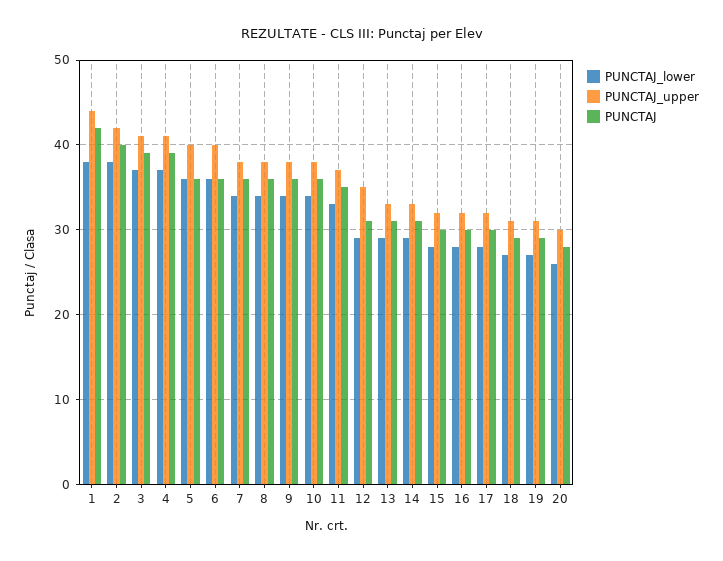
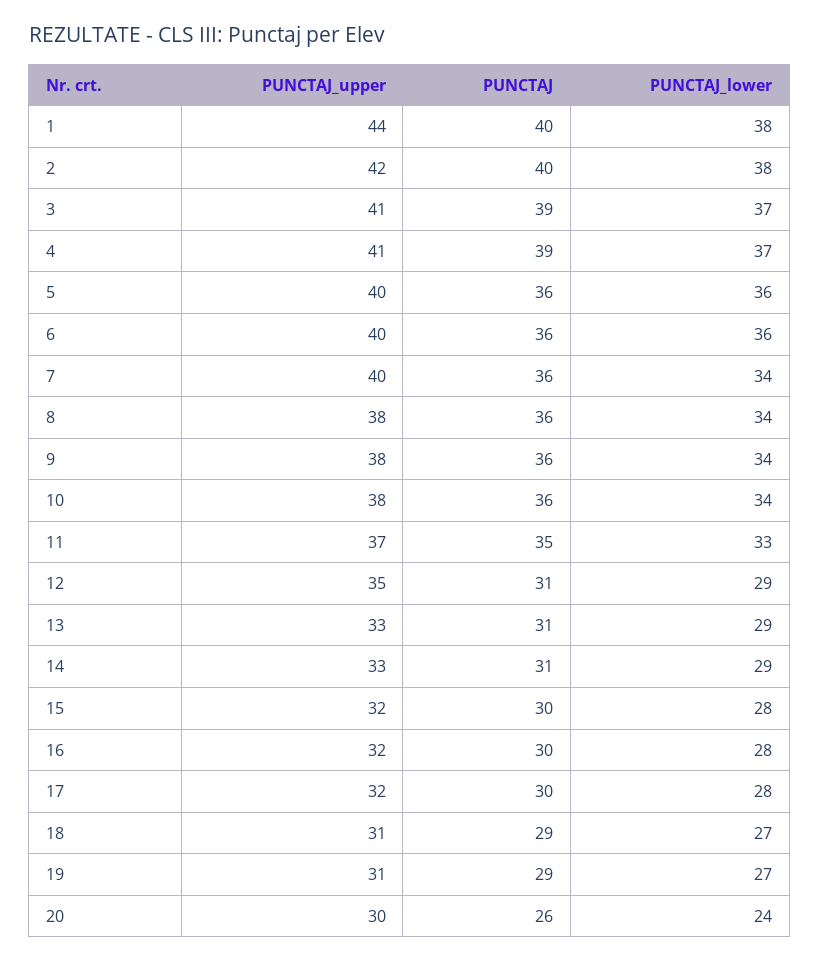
PUNCTAJ, 1: 42 -> 40
PUNCTAJ_upper, 7: 38 -> 40
PUNCTAJ_lower, 20: 26 -> 24
PUNCTAJ, 20: 28 -> 26

